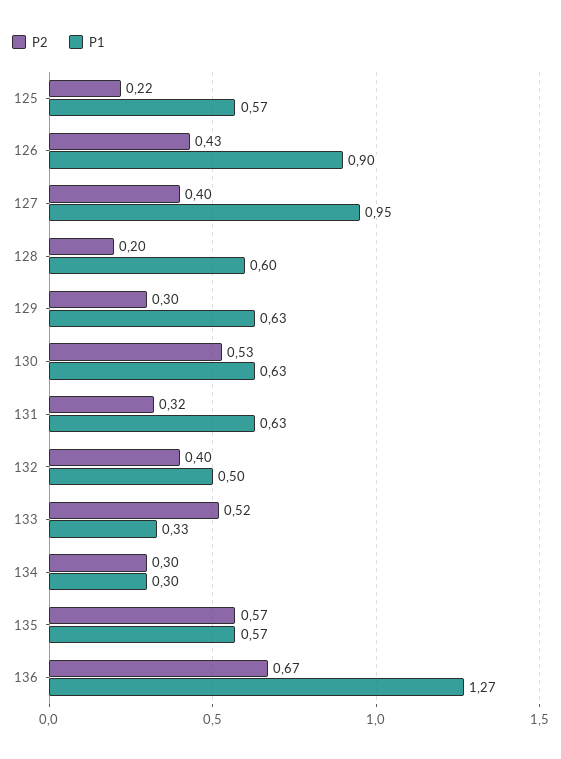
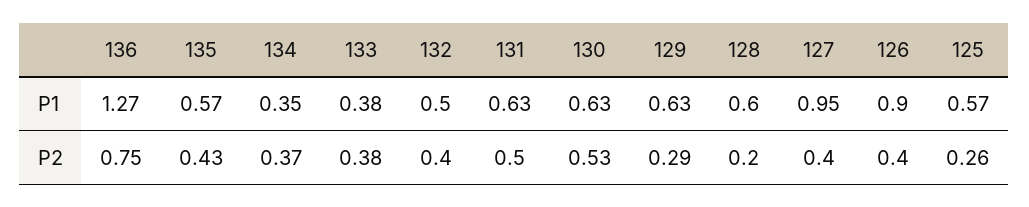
P2, 125: 0.22 -> 0.26
P2, 126: 0.43 -> 0.4
P2, 129: 0.3 -> 0.29
P2, 131: 0.32 -> 0.5
P2, 133: 0.52 -> 0.38
P1, 133: 0.33 -> 0.38
P2, 134: 0.3 -> 0.37
P1, 134: 0.3 -> 0.35
P2, 135: 0.57 -> 0.43
P2, 136: 0.67 -> 0.75

